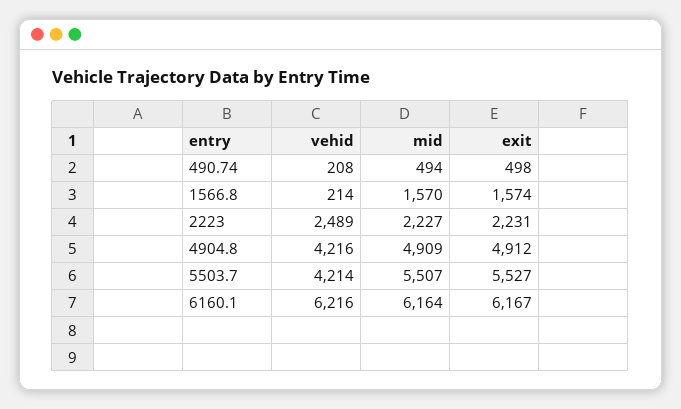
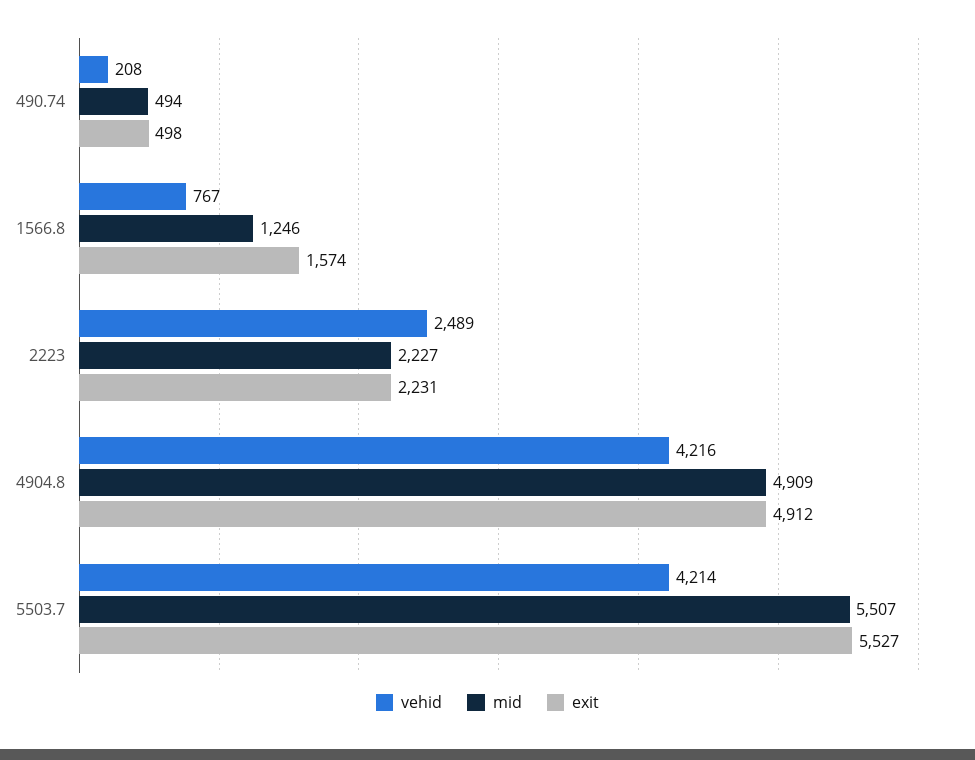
vehid, 1566.8: 214 -> 767
mid, 1566.8: 1570 -> 1246
vehid, 6160.1: 6216 -> none
mid, 6160.1: 6164 -> none
exit, 6160.1: 6167 -> none

